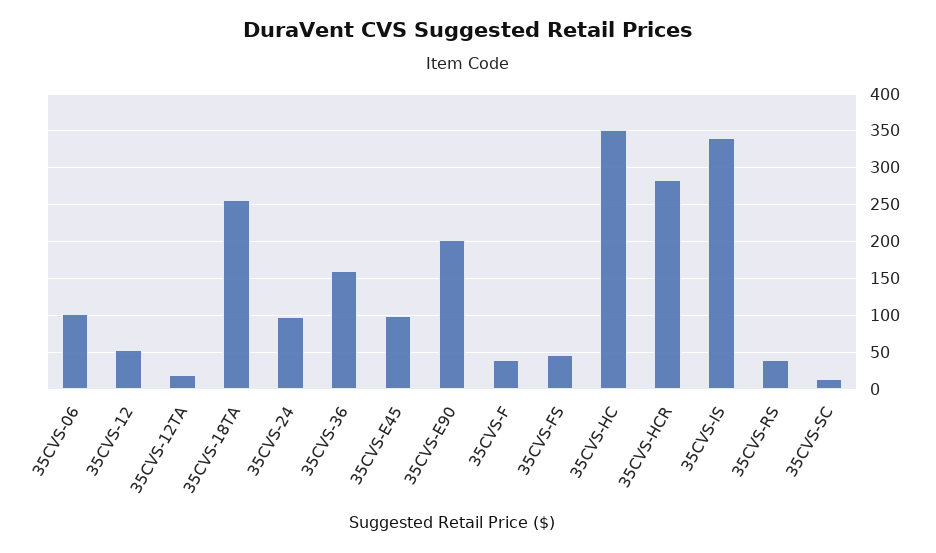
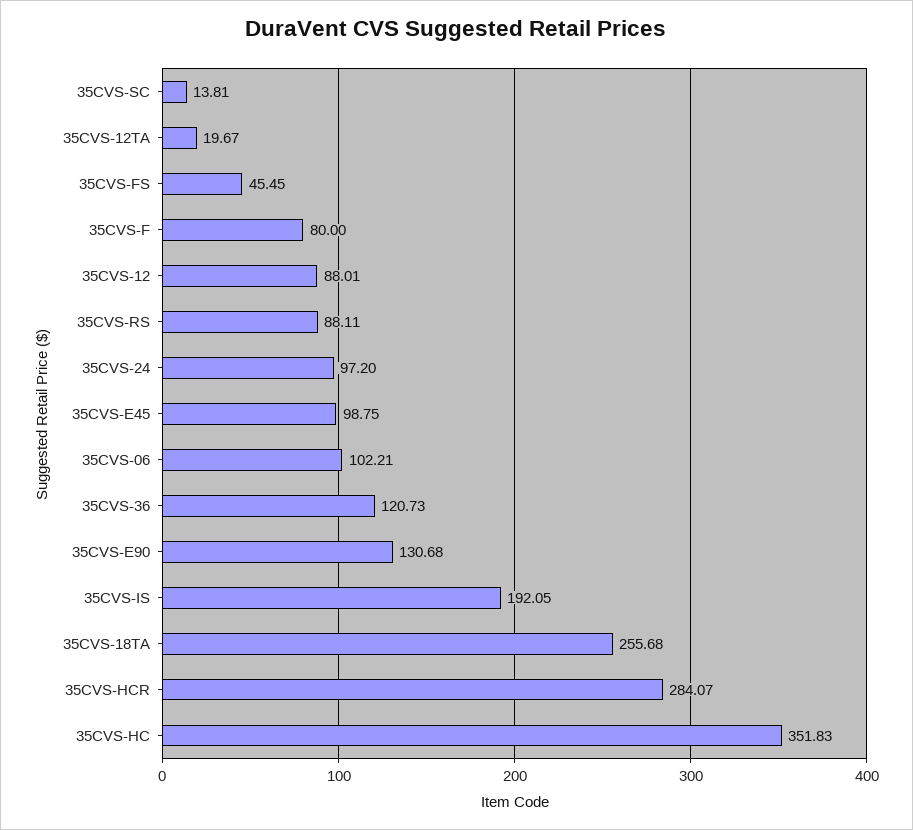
35CVS-12: 50 -> 88.01
35CVS-36: 160 -> 120.73
35CVS-E90: 200 -> 130.68
35CVS-F: 40 -> 80
35CVS-IS: 340 -> 192.05
35CVS-RS: 40 -> 88.11

